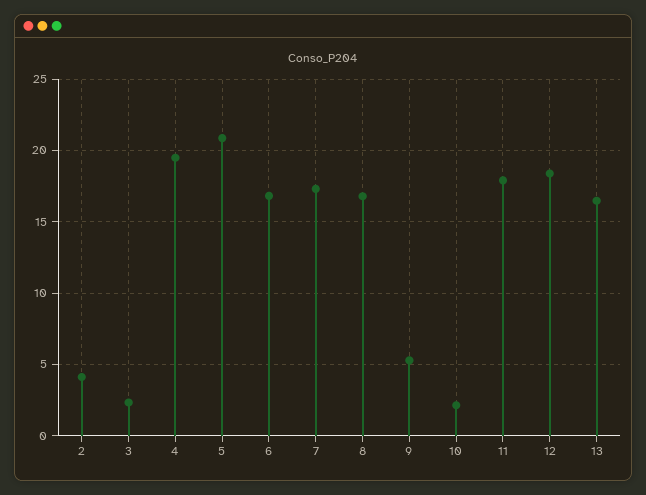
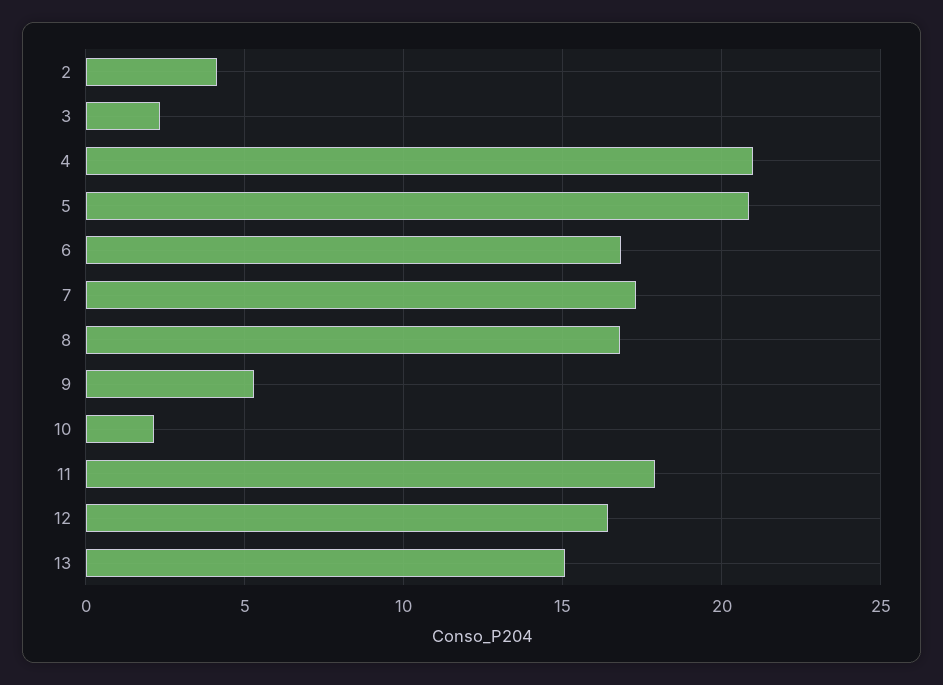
4: 19.5 -> 21
12: 18.5 -> 16.5
13: 16.5 -> 15

